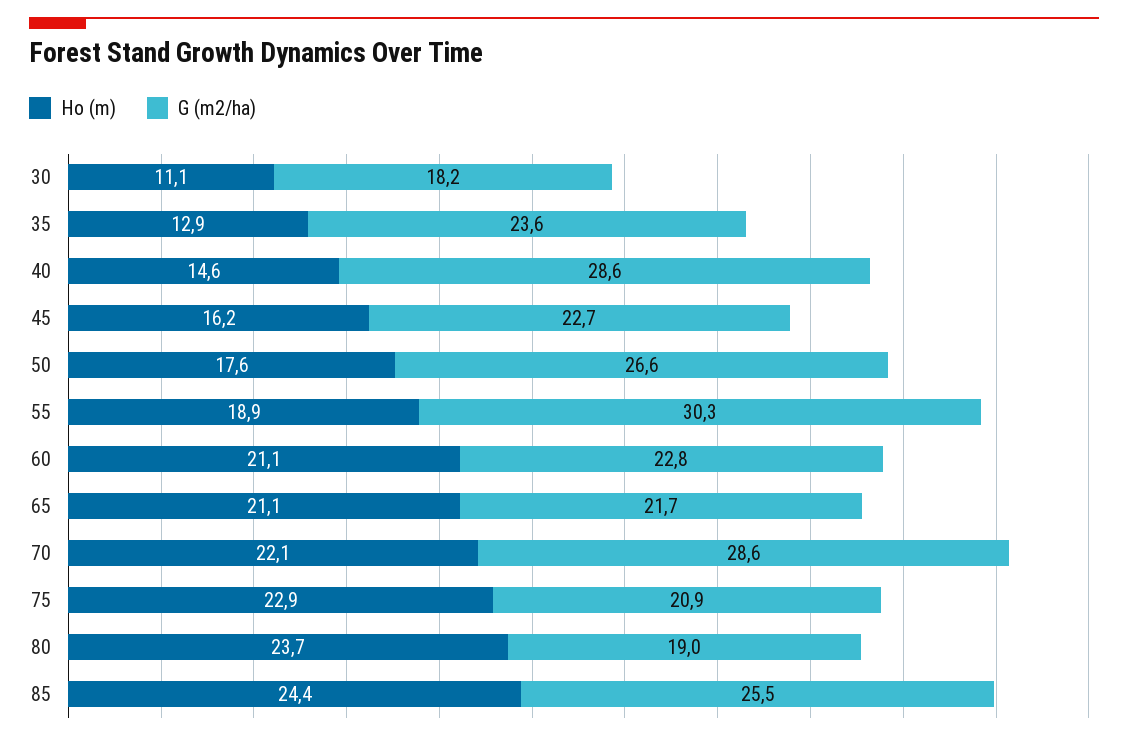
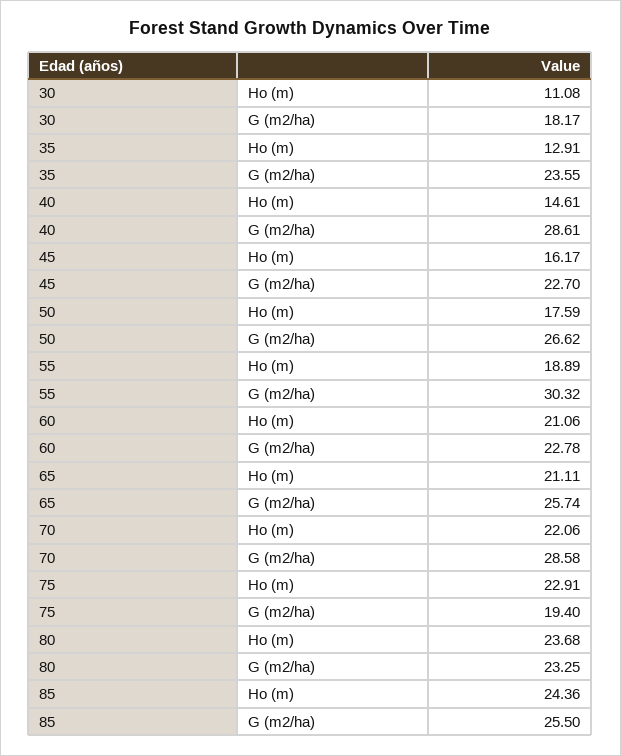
G (m2/ha), 65: 21.7 -> 25.74
G (m2/ha), 75: 20.9 -> 19.4
G (m2/ha), 80: 19 -> 23.25

